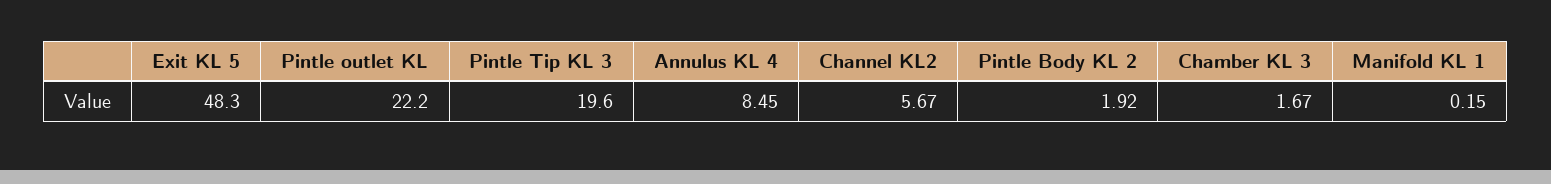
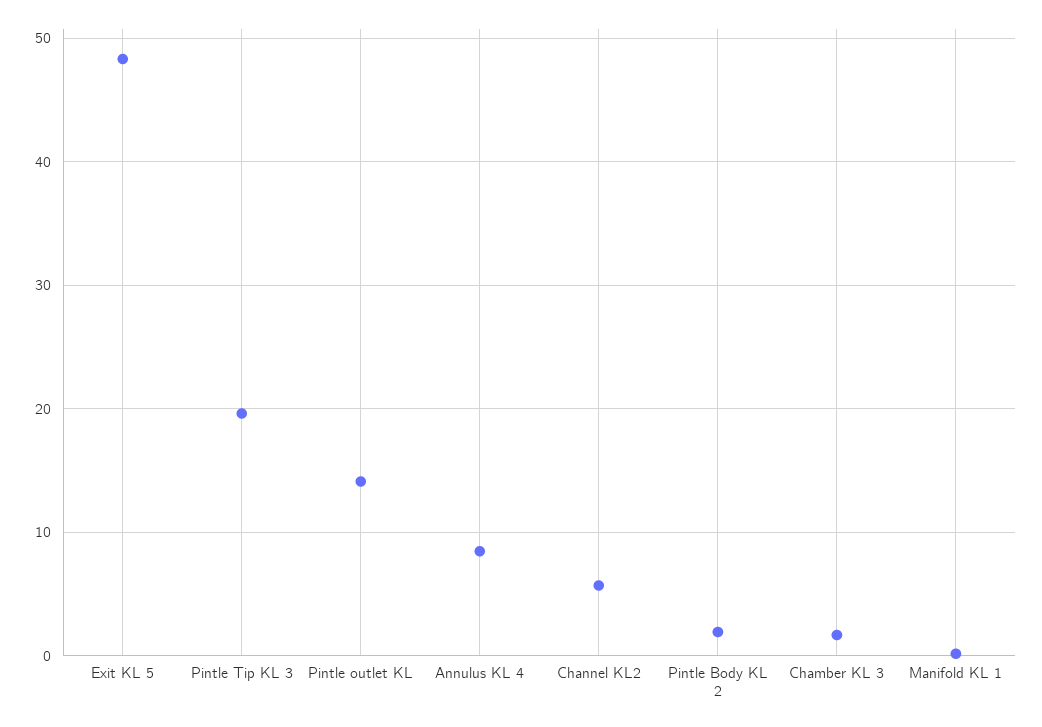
Pintle outlet KL: 22.2 -> 14

